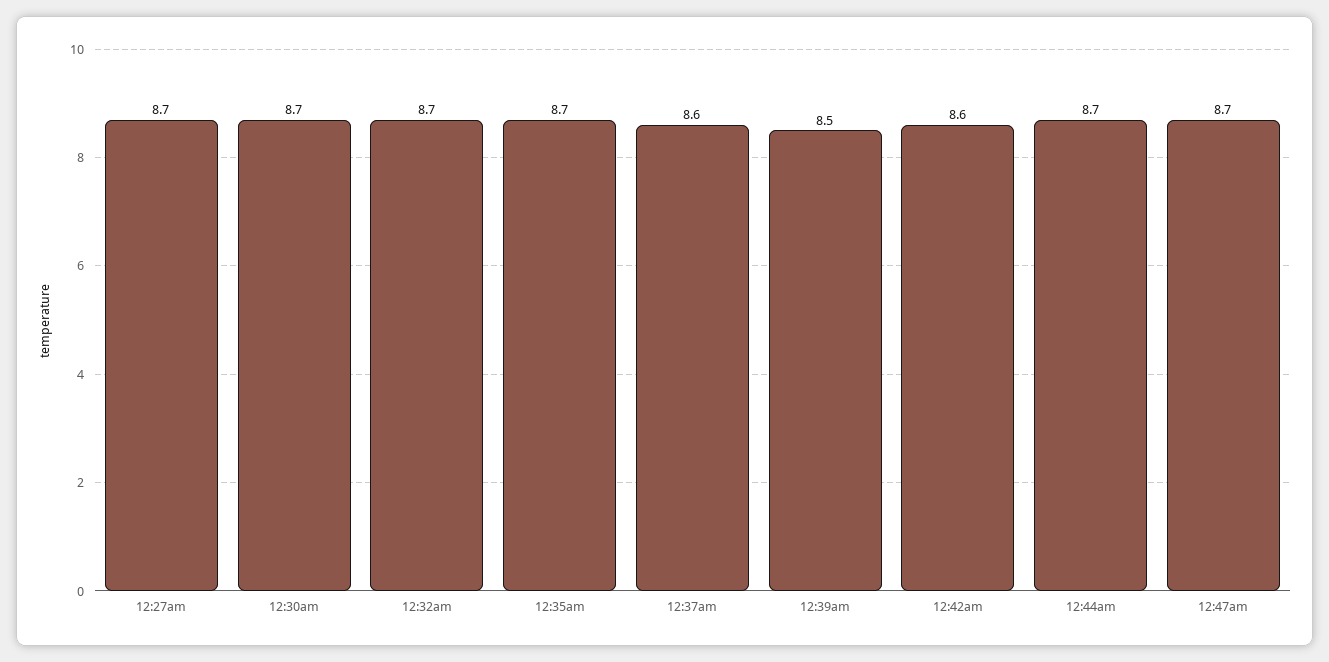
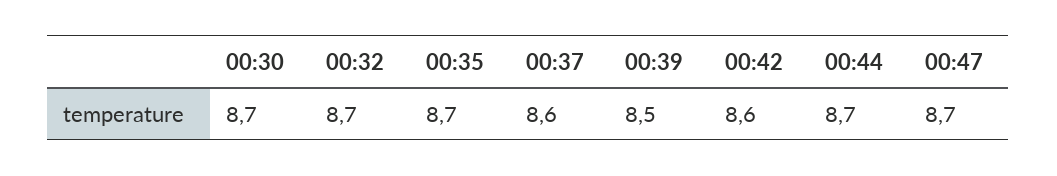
12:27am: 8.7 -> none

